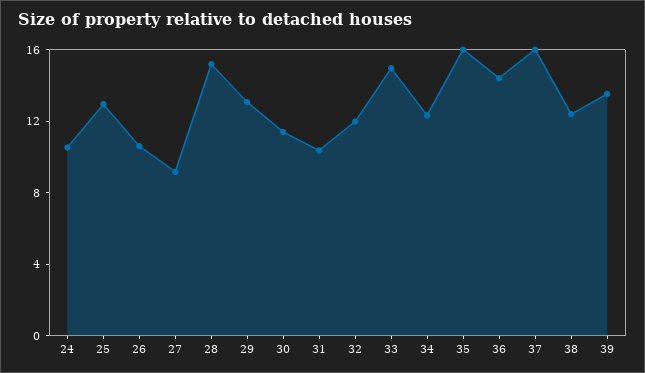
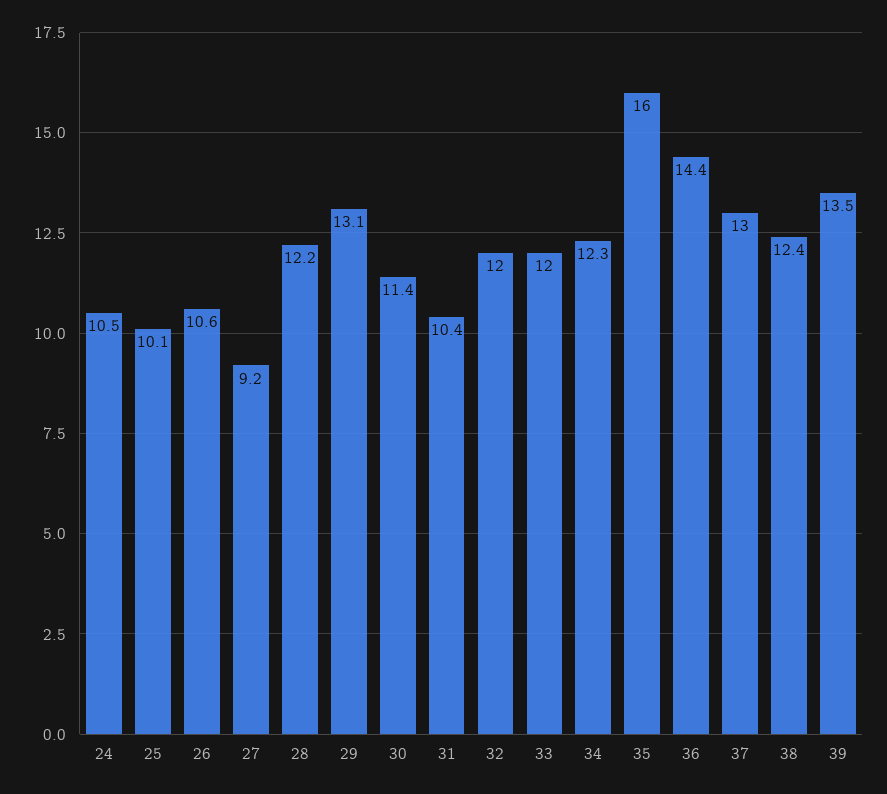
25: 13 -> 10.1
28: 15 -> 12.2
33: 15 -> 12
37: 16 -> 13

